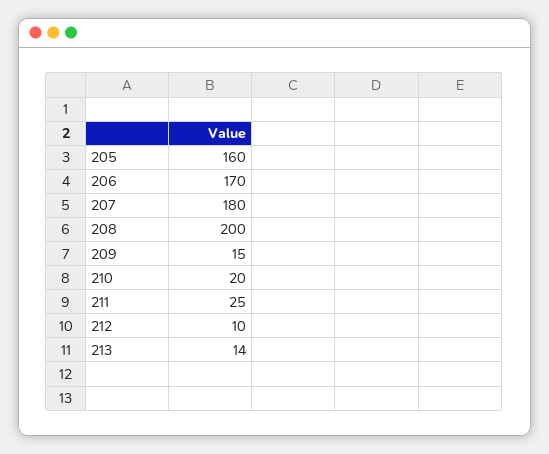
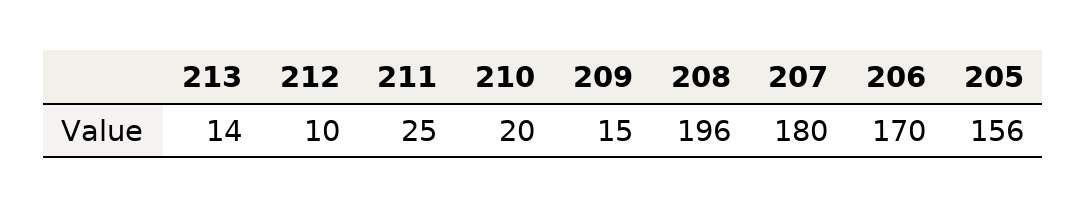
205: 160 -> 156
208: 200 -> 196

